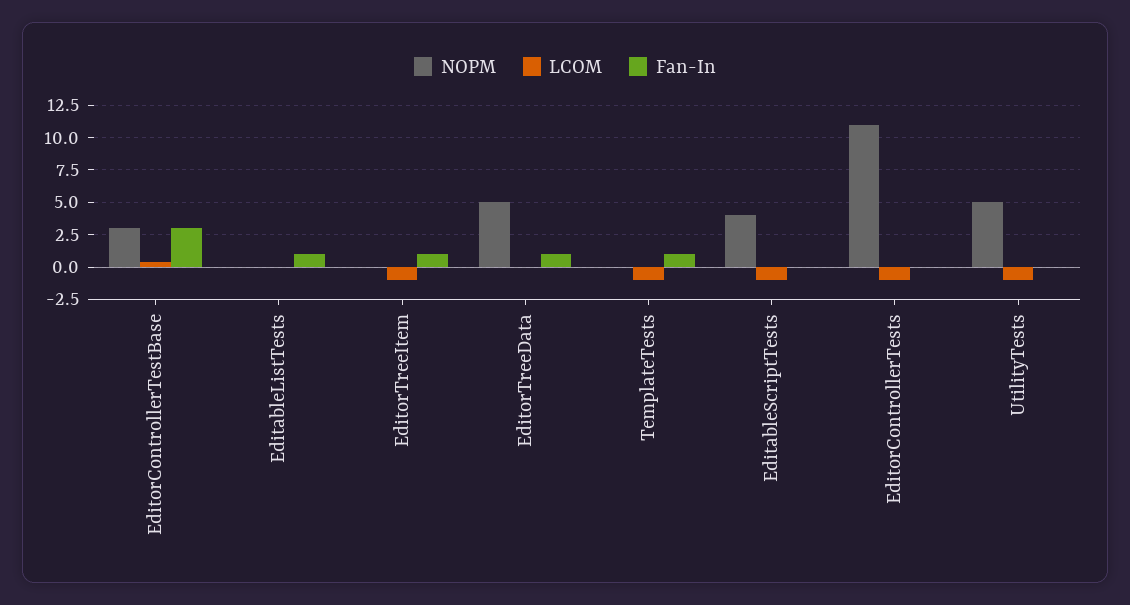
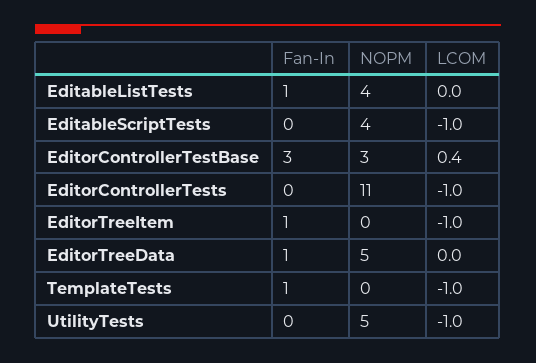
NOPM, EditableListTests: 0 -> 4

